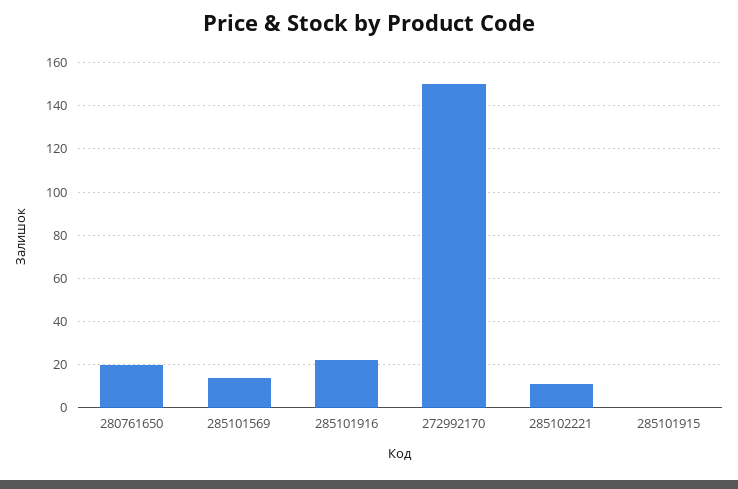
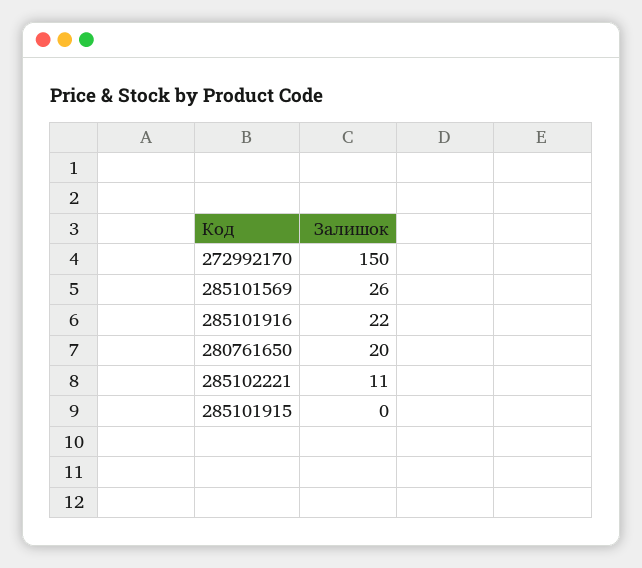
285101569: 15 -> 26

